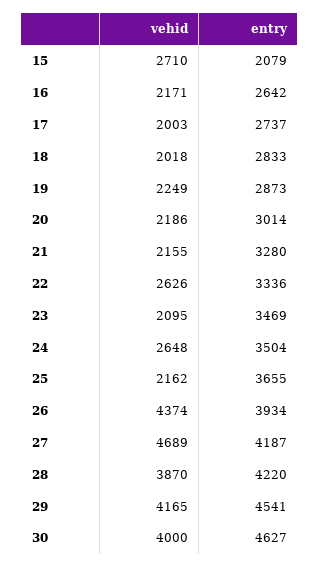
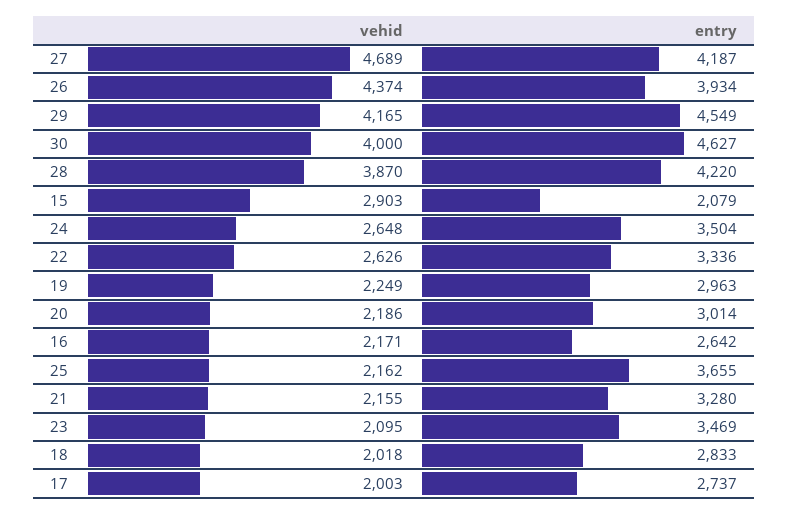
vehid, 15: 2710 -> 2903
entry, 19: 2873 -> 2963
entry, 29: 4541 -> 4549

